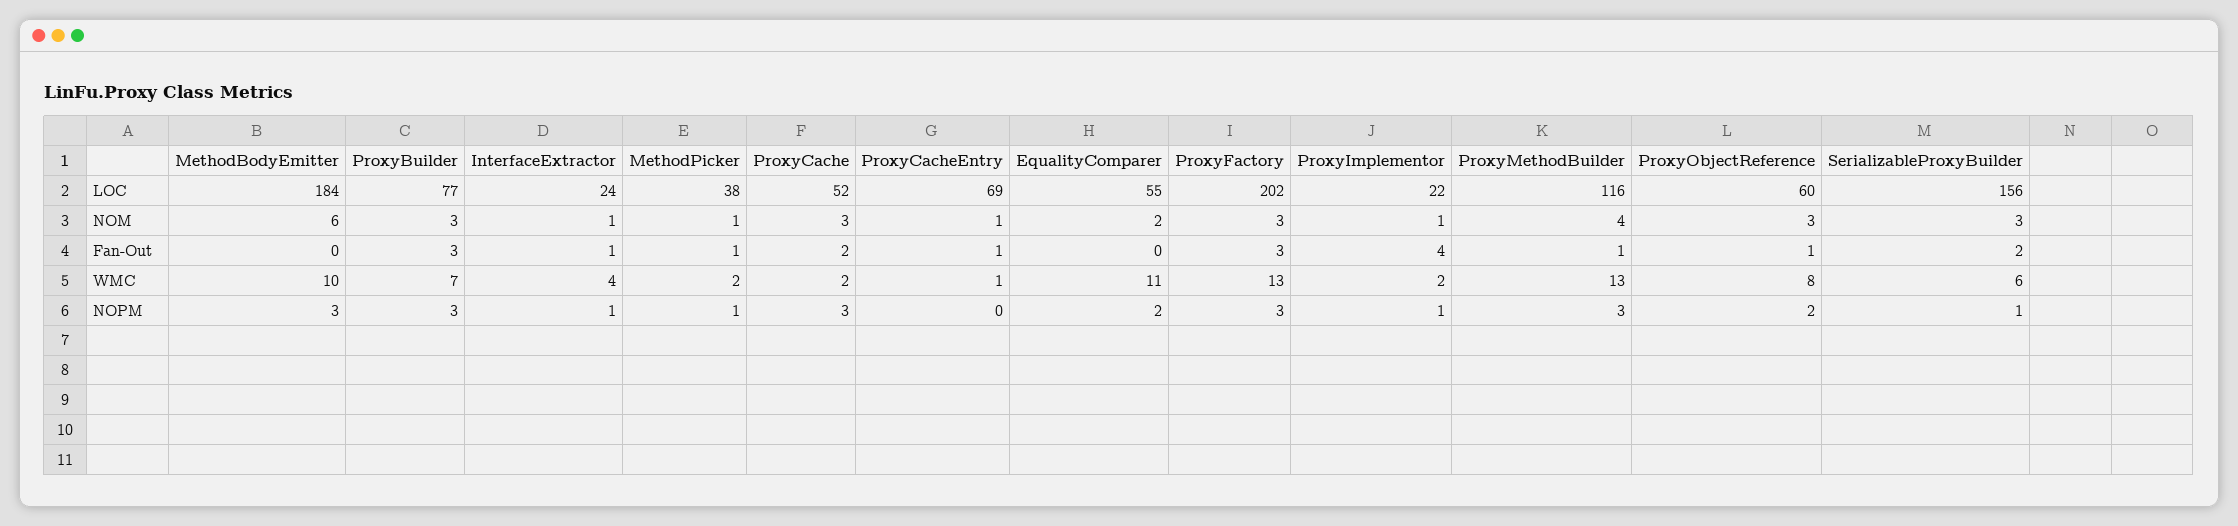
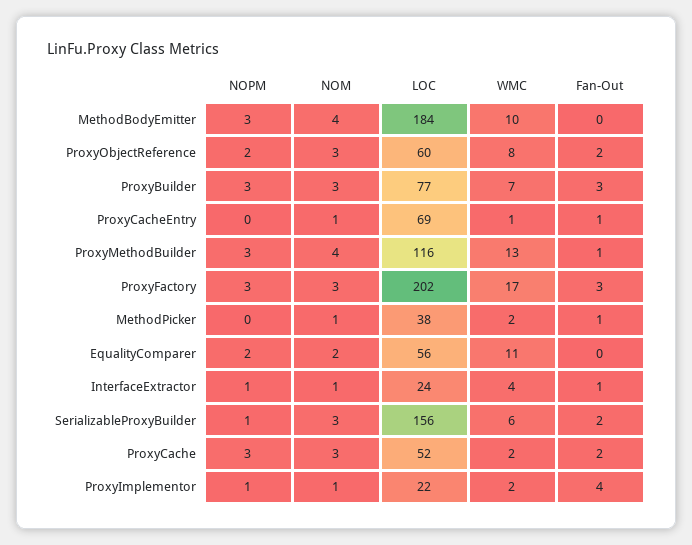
EqualityComparer, LOC: 55 -> 56
MethodBodyEmitter, NOM: 6 -> 4
ProxyObjectReference, Fan-Out: 1 -> 2
ProxyFactory, WMC: 13 -> 17
MethodPicker, NOPM: 1 -> 0

